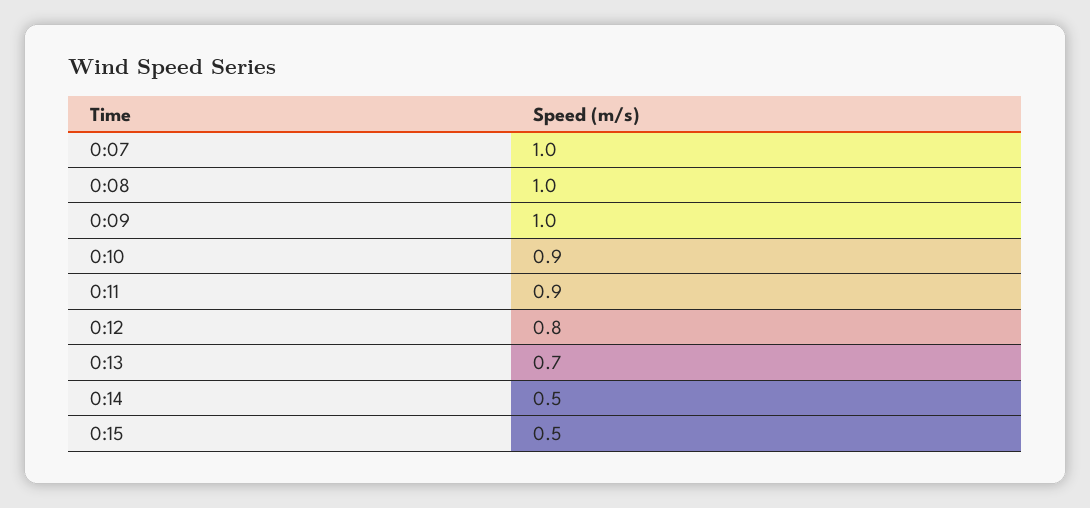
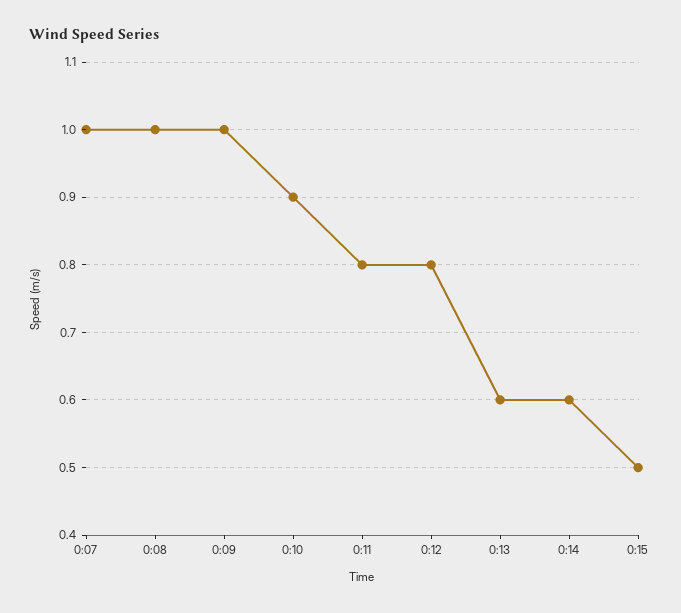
0:11: 0.9 -> 0.8
0:13: 0.7 -> 0.6
0:14: 0.5 -> 0.6

